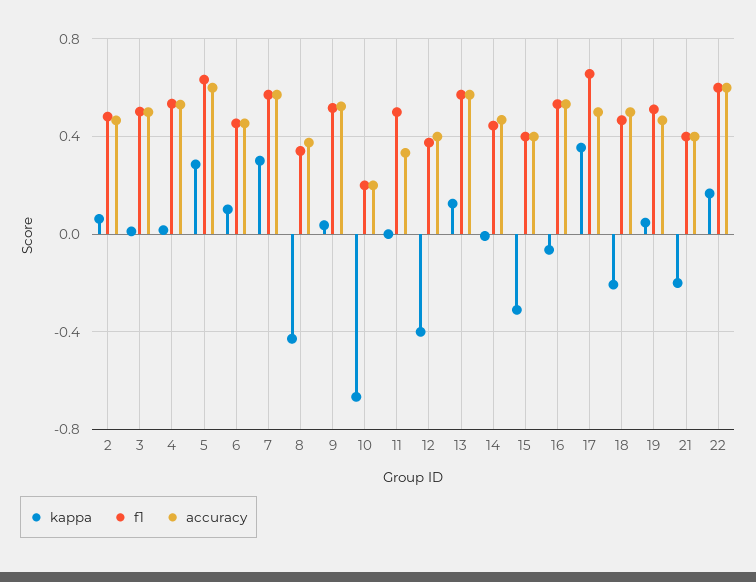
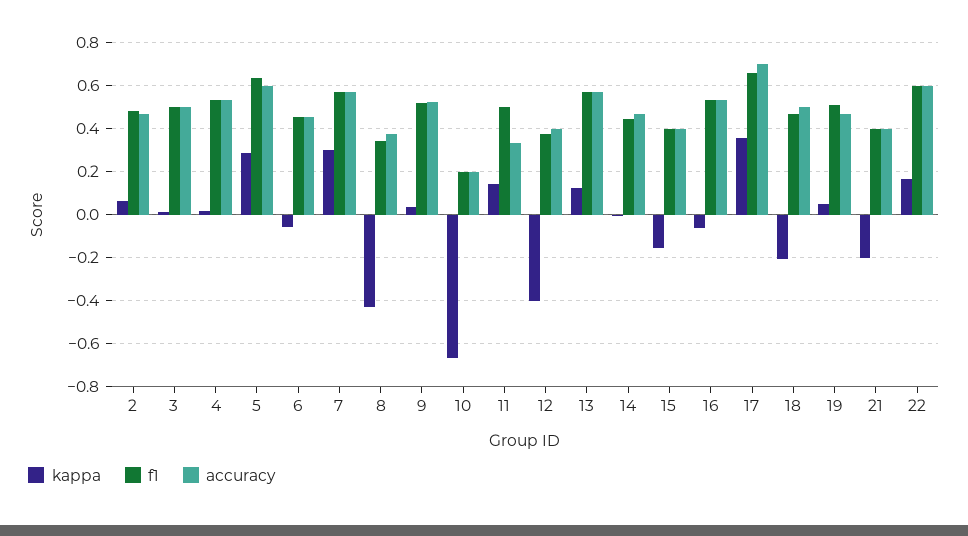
kappa, 6: 0.1 -> -0.05
kappa, 11: 0 -> 0.15
kappa, 15: -0.3 -> -0.15
accuracy, 17: 0.5 -> 0.7

